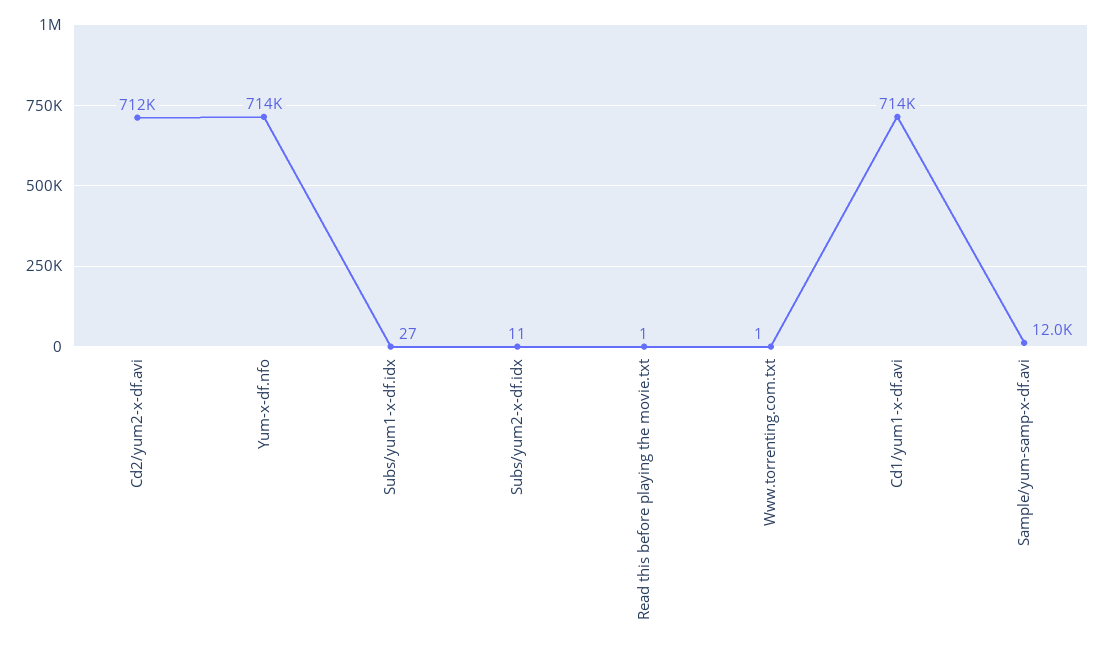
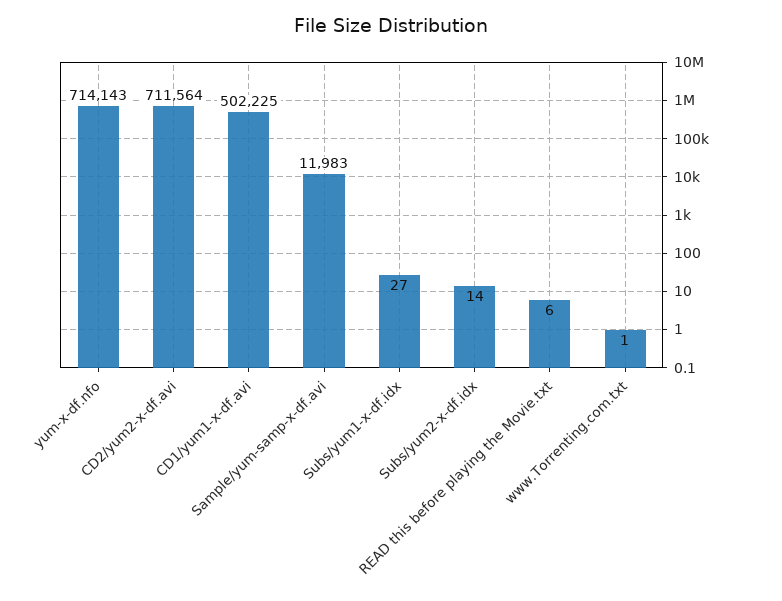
Subs/yum2-x-df.idx: 11 -> 14
Read this before playing the movie.txt: 1 -> 6
Cd1/yum1-x-df.avi: 714000 -> 502225

